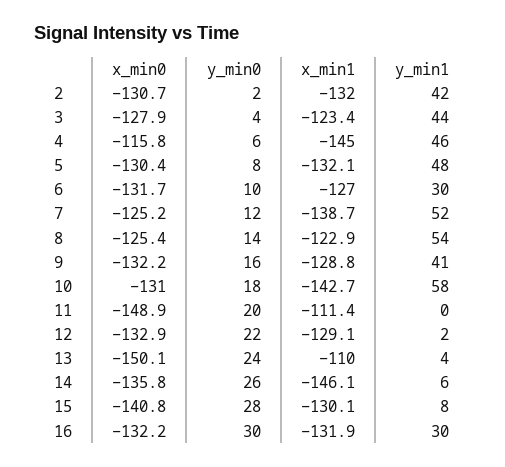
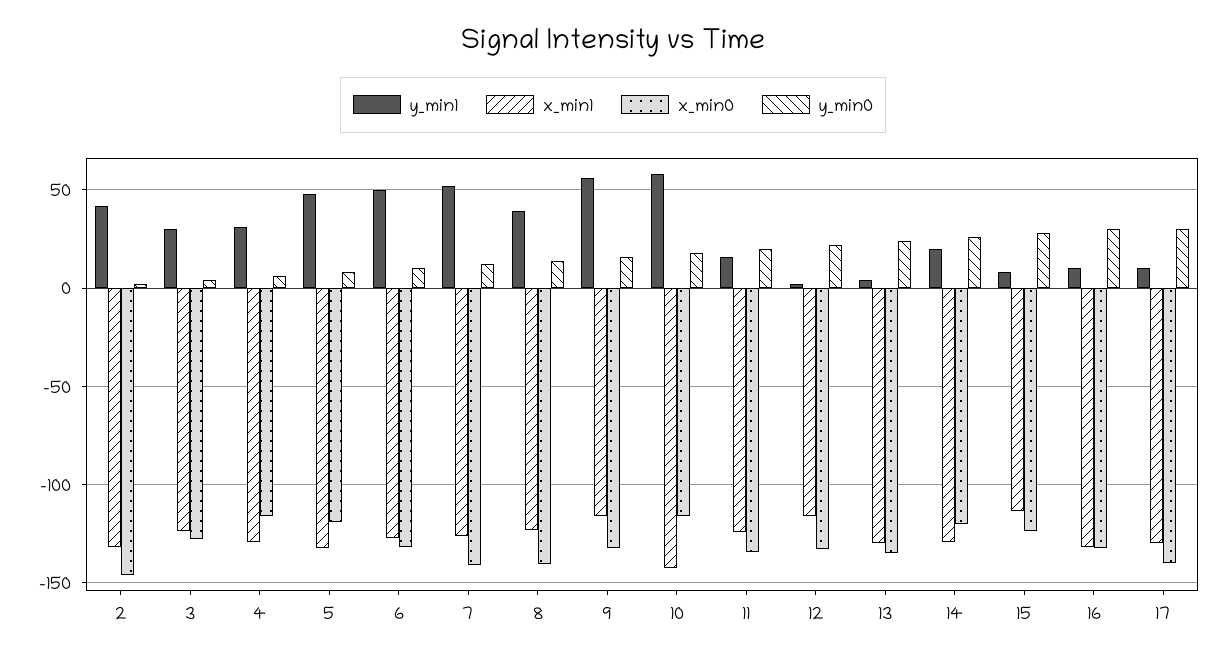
x_min0, 2: -130.7 -> -145
y_min1, 3: 44 -> 30
x_min1, 4: -145 -> -130
y_min1, 4: 46 -> 30
x_min0, 5: -130.4 -> -120
y_min1, 6: 30 -> 50
x_min0, 7: -125.2 -> -140
x_min1, 7: -138.7 -> -125
x_min0, 8: -125.4 -> -140
y_min1, 8: 54 -> 40
x_min1, 9: -128.8 -> -115
y_min1, 9: 41 -> 55
x_min0, 10: -131 -> -115
x_min0, 11: -148.9 -> -135
x_min1, 11: -111.4 -> -125
y_min1, 11: 0 -> 15
x_min1, 12: -129.1 -> -115
x_min0, 13: -150.1 -> -135
x_min1, 13: -110 -> -130
x_min0, 14: -135.8 -> -120
x_min1, 14: -146.1 -> -130
y_min1, 14: 6 -> 20
x_min0, 15: -140.8 -> -125
x_min1, 15: -130.1 -> -115
y_min1, 16: 30 -> 10
y_min1, 17: none -> 10
x_min1, 17: none -> -130
x_min0, 17: none -> -140
y_min0, 17: none -> 30

